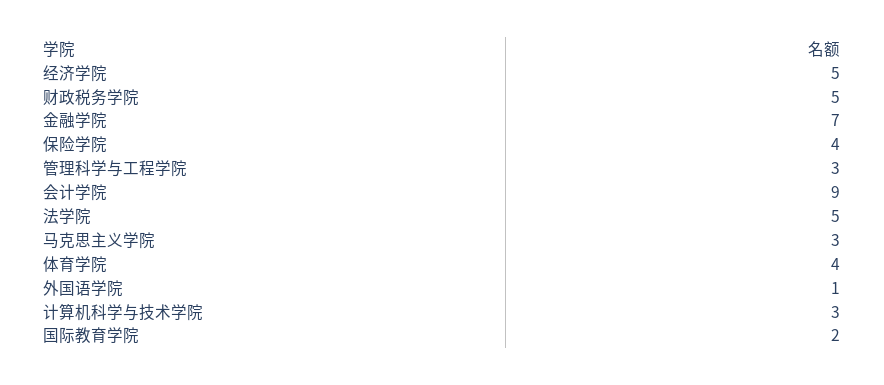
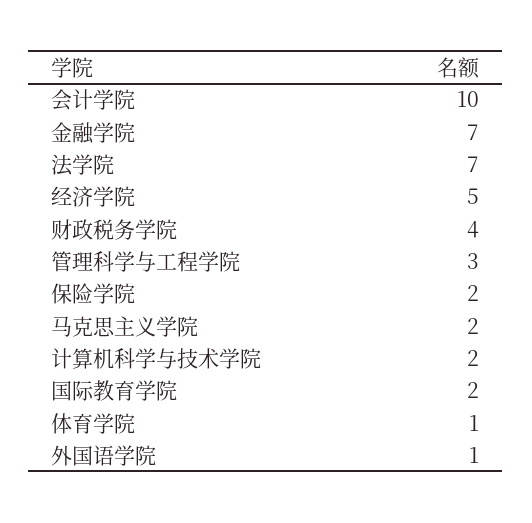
财政税务学院: 5 -> 4
保险学院: 4 -> 2
会计学院: 9 -> 10
法学院: 5 -> 7
马克思主义学院: 3 -> 2
体育学院: 4 -> 1
计算机科学与技术学院: 3 -> 2

